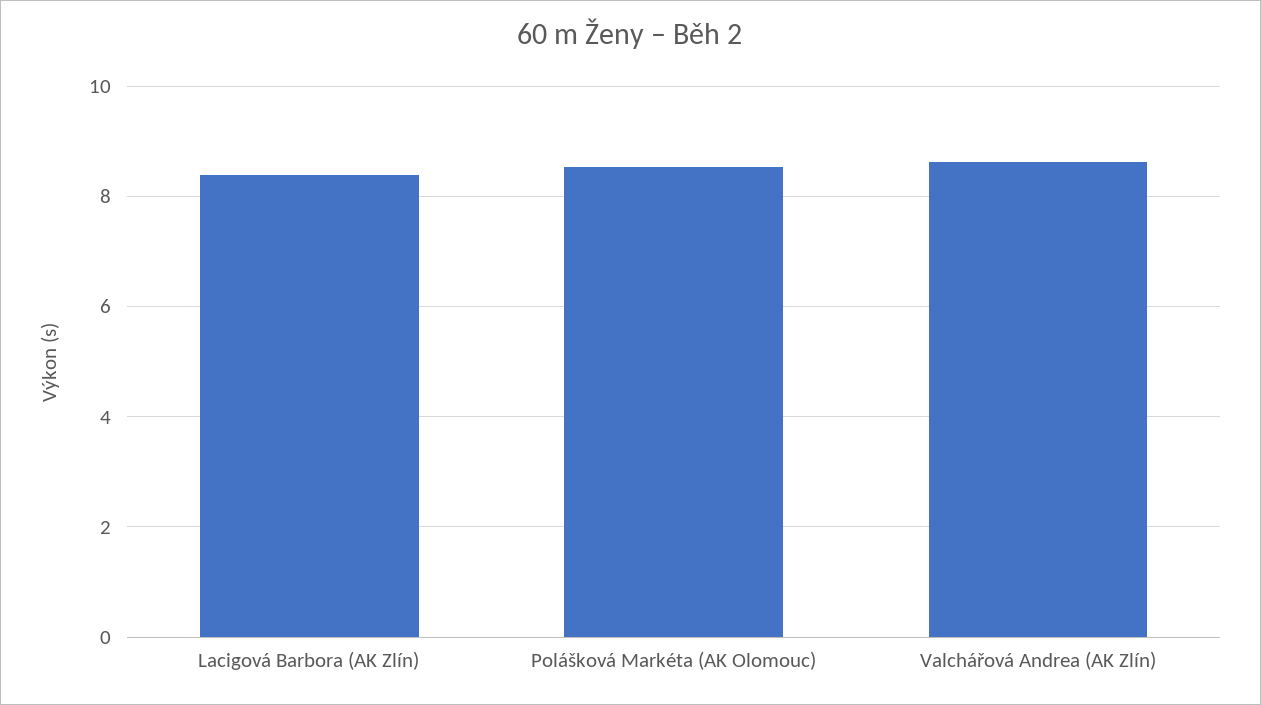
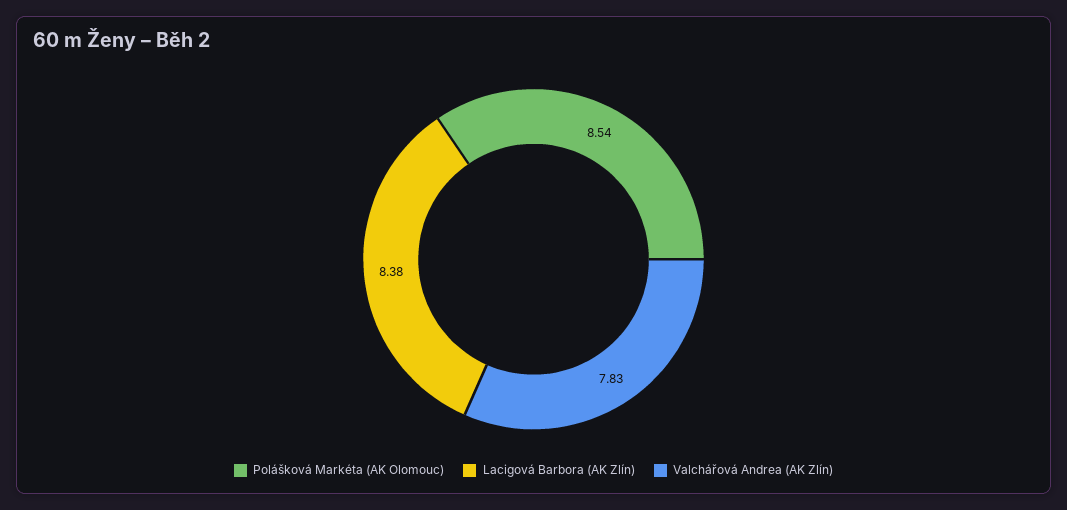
Valchářová Andrea (AK Zlín): 8.6 -> 7.83

